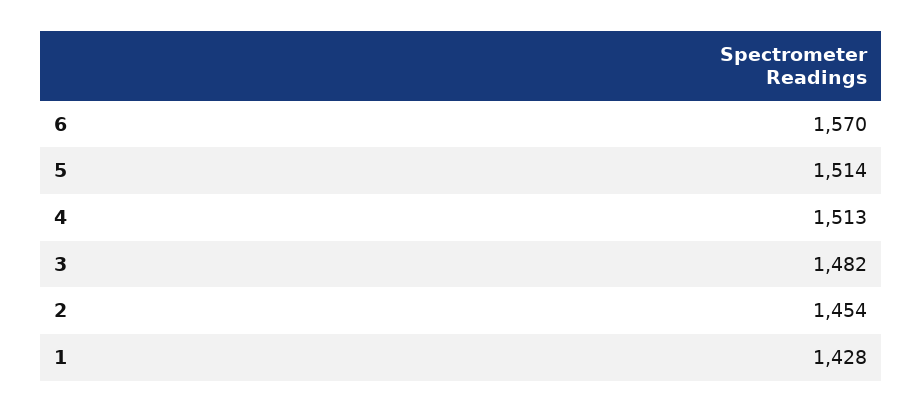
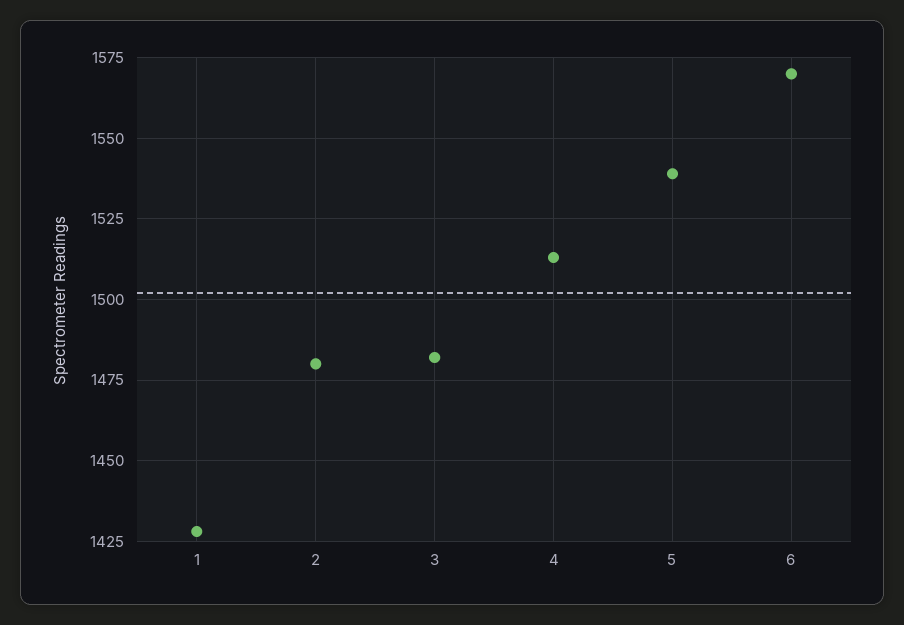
5: 1514 -> 1540
2: 1454 -> 1480

